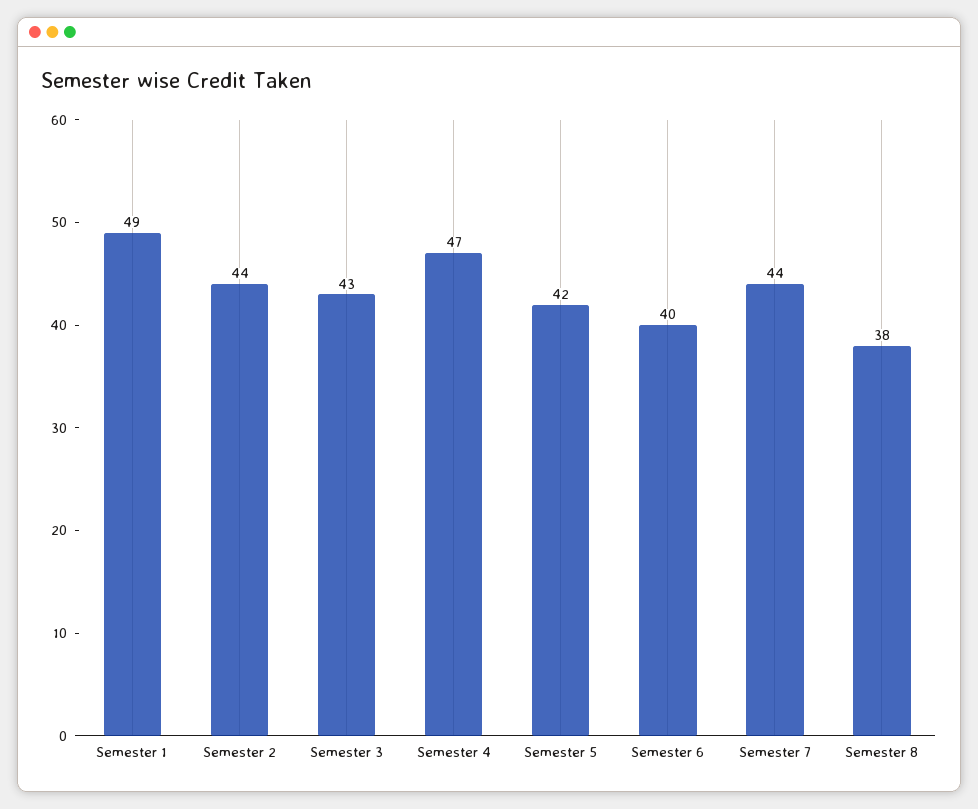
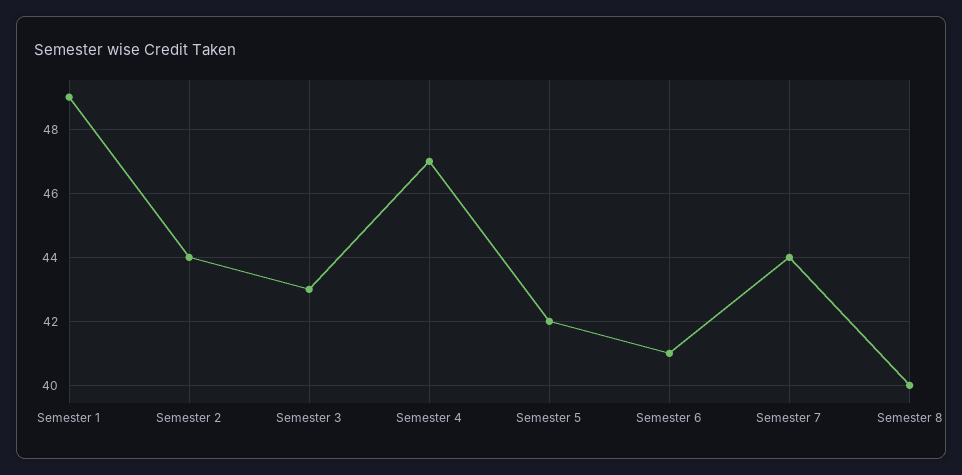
Semester 6: 40 -> 41
Semester 8: 38 -> 40

